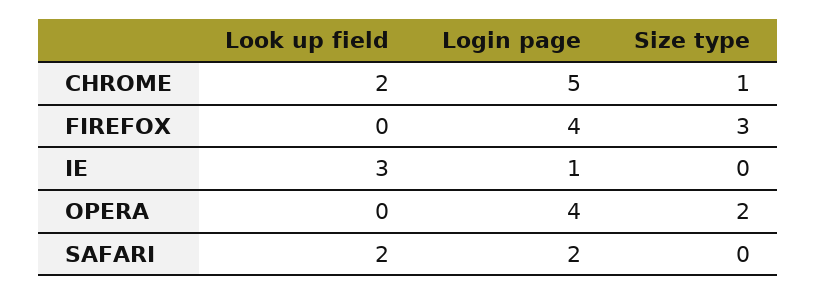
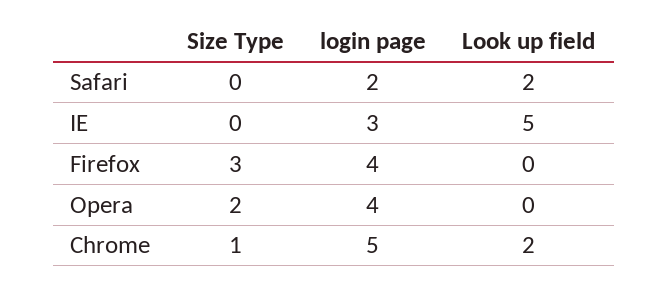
Look up field, IE: 3 -> 5
Login page, IE: 1 -> 3

